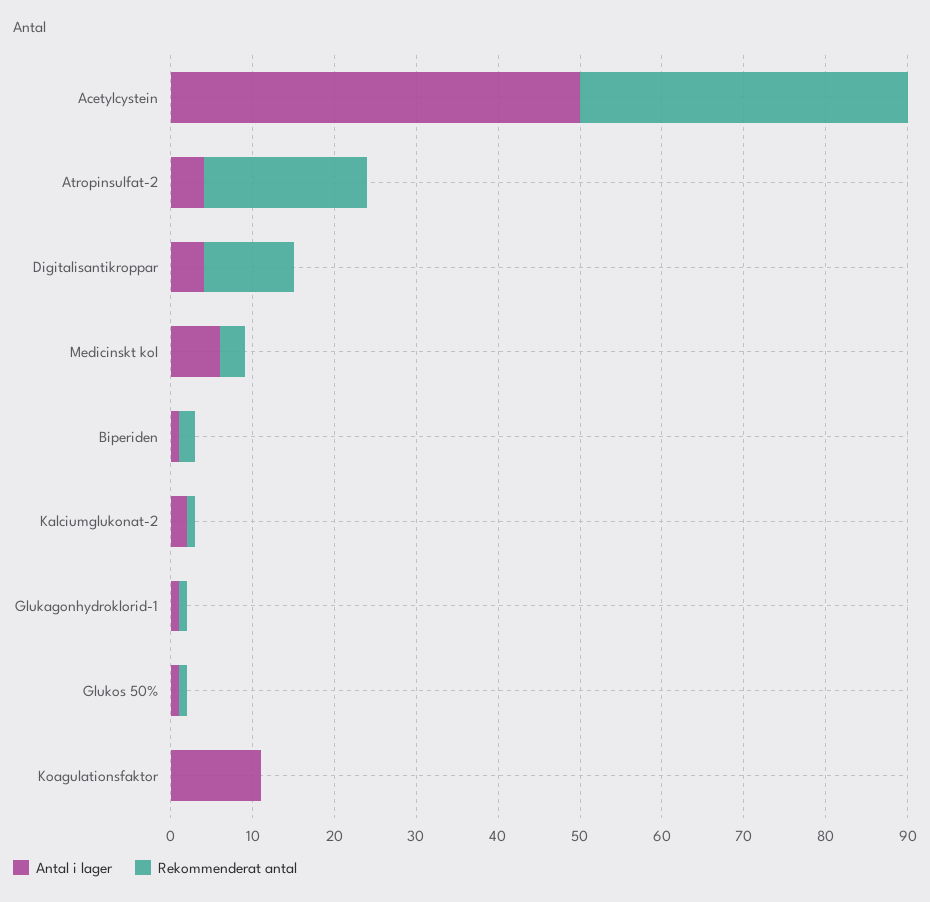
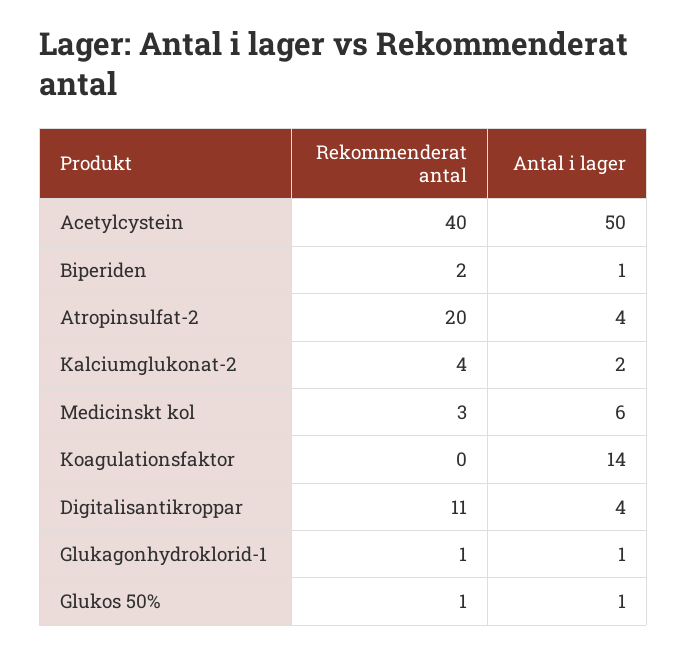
Rekommenderat antal, Kalciumglukonat-2: 1 -> 4
Antal i lager, Koagulationsfaktor: 11 -> 14

